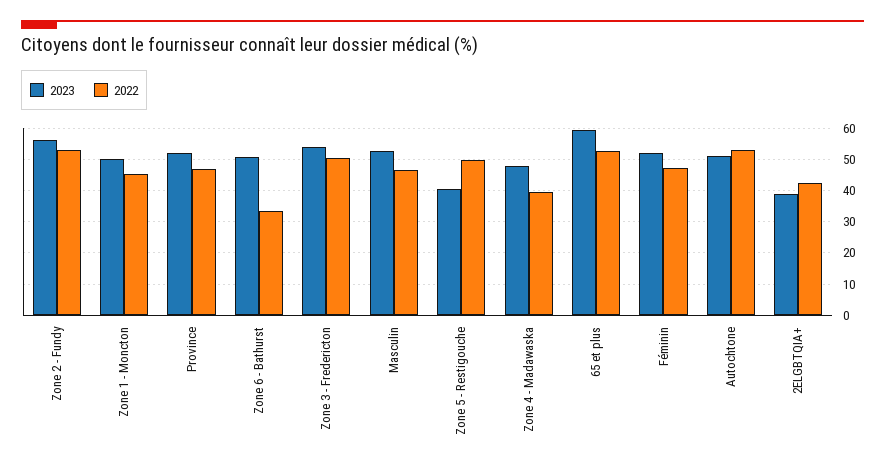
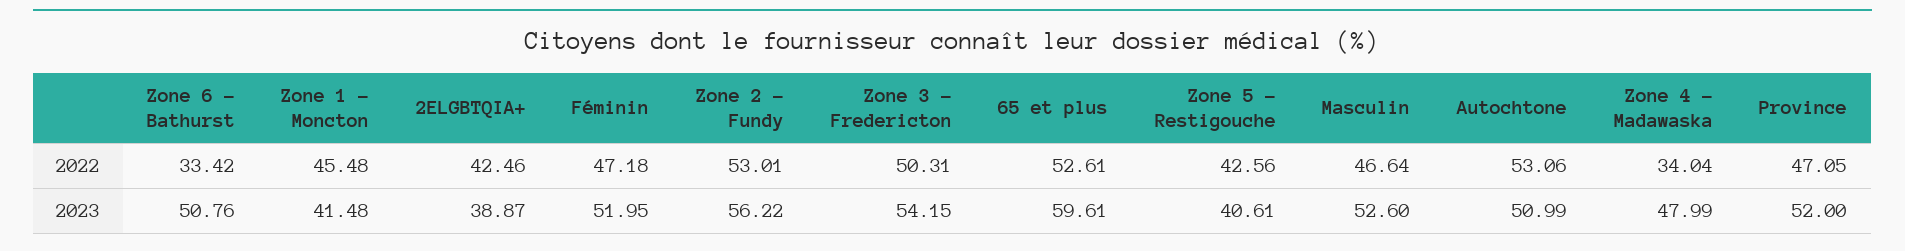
2023, Zone 1 - Moncton: 50 -> 41.48
2022, Zone 5 - Restigouche: 50 -> 42.56
2022, Zone 4 - Madawaska: 40 -> 34.04

